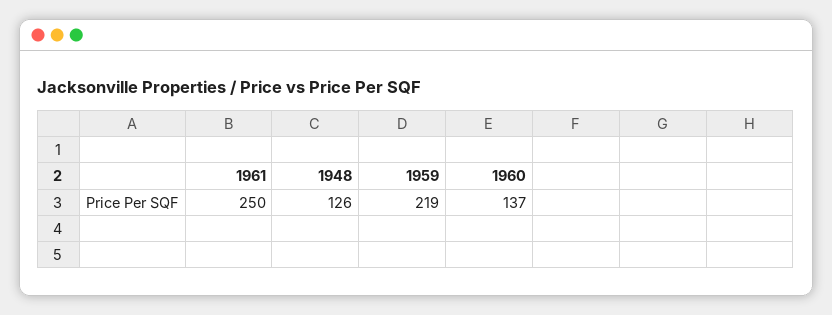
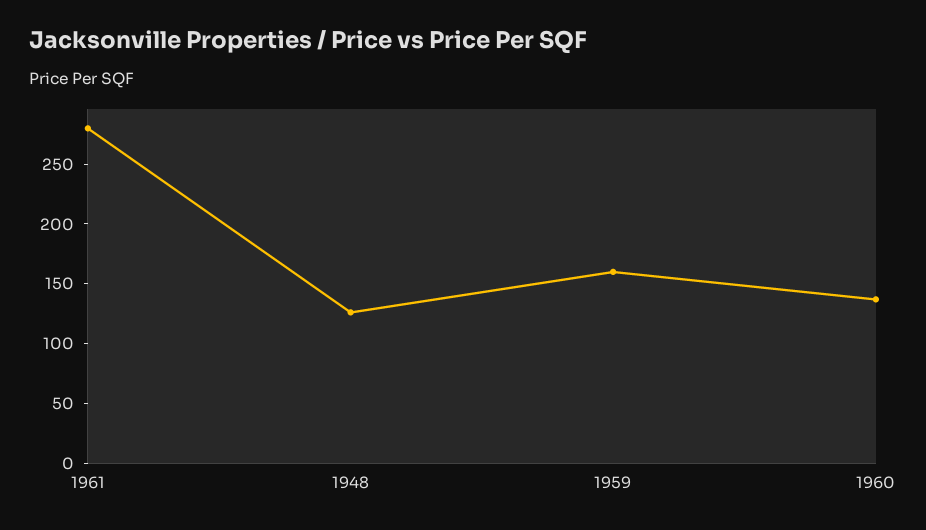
1961: 250 -> 280
1959: 219 -> 160

